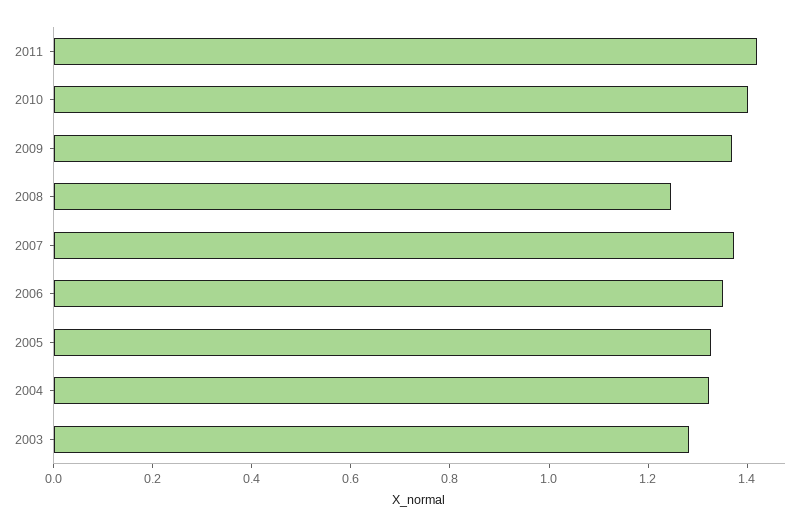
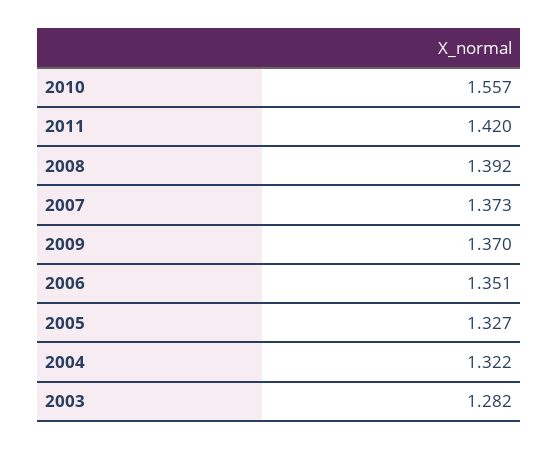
2010: 1.4 -> 1.557
2008: 1.25 -> 1.392

